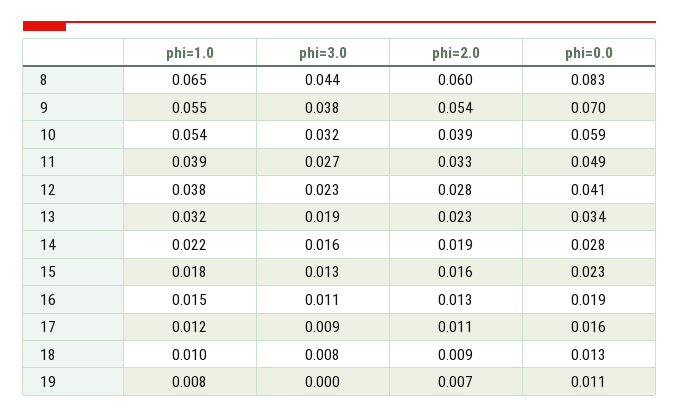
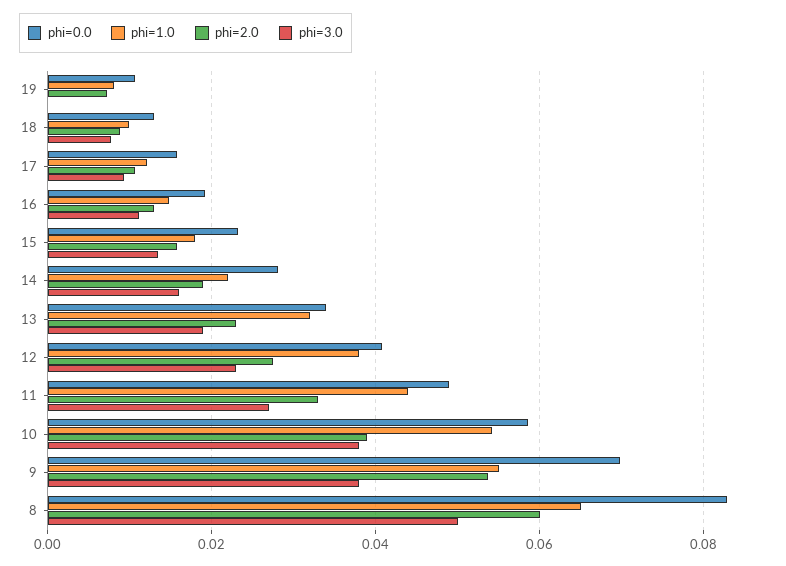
phi=3.0, 8: 0.044 -> 0.05
phi=3.0, 10: 0.032 -> 0.038
phi=1.0, 11: 0.039 -> 0.044

